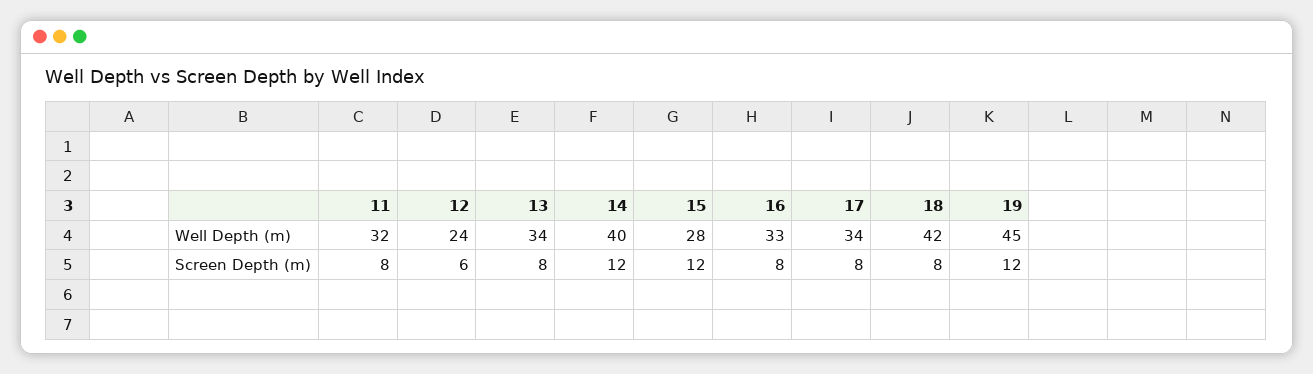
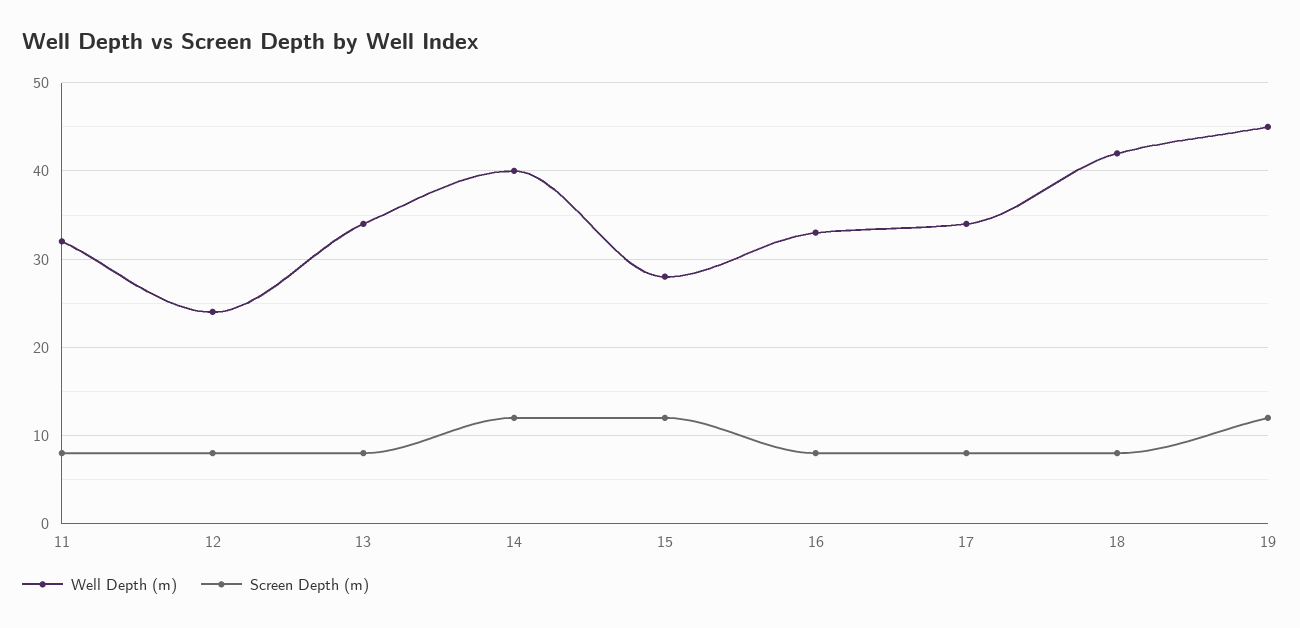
Screen Depth (m), 12: 6 -> 8

